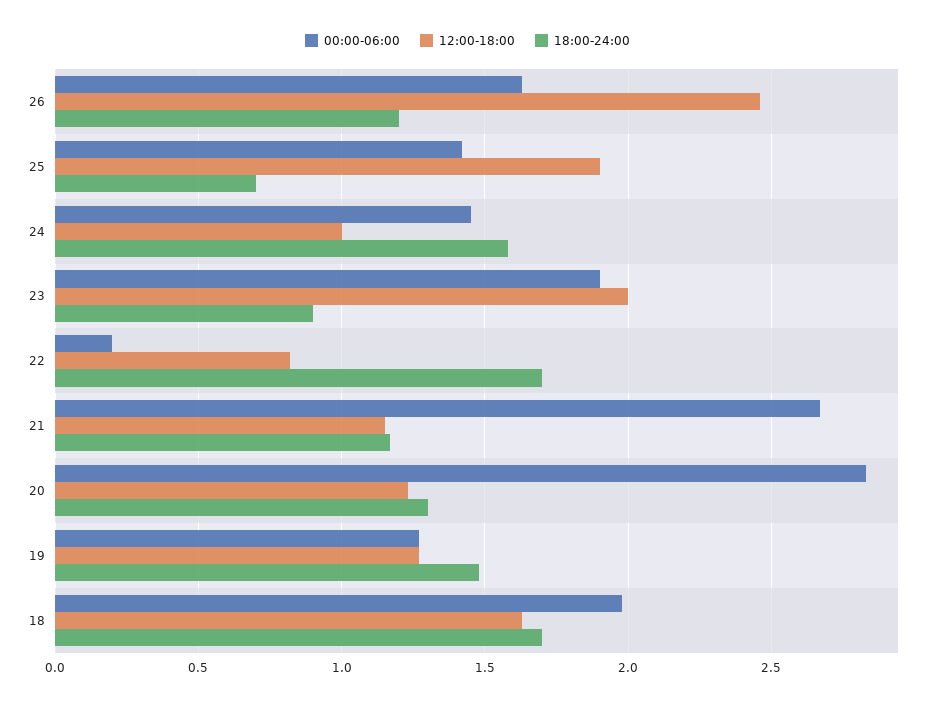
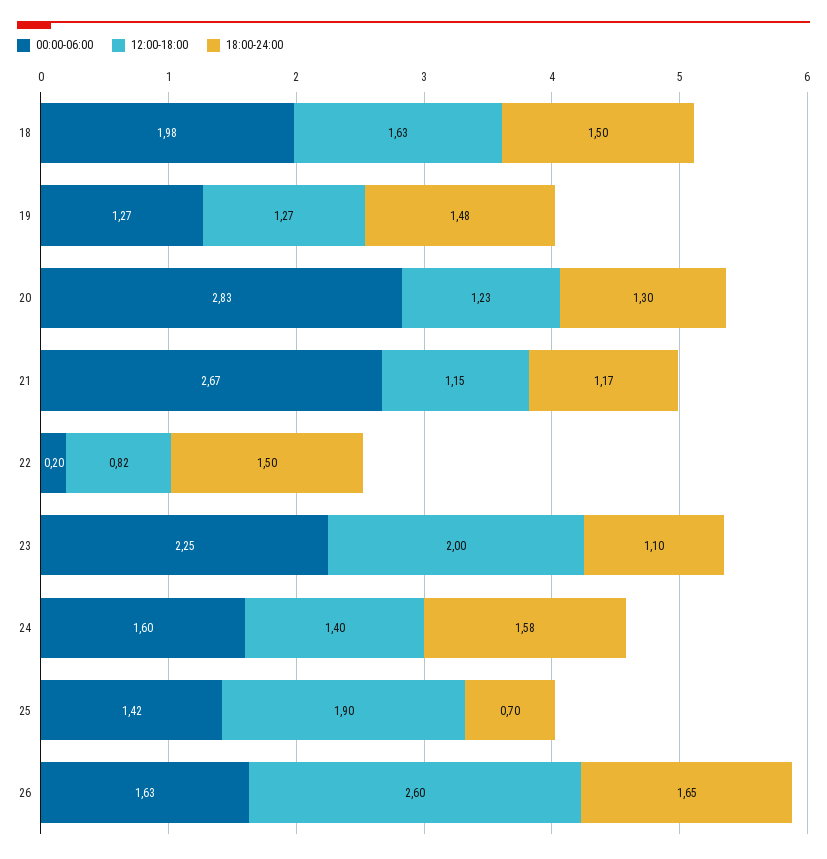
12:00-18:00, 26: 2.45 -> 2.6
18:00-24:00, 26: 1.2 -> 1.65
00:00-06:00, 24: 1.45 -> 1.6
12:00-18:00, 24: 1 -> 1.4
00:00-06:00, 23: 1.9 -> 2.25
18:00-24:00, 23: 0.9 -> 1.1
18:00-24:00, 22: 1.7 -> 1.5
18:00-24:00, 18: 1.7 -> 1.5

